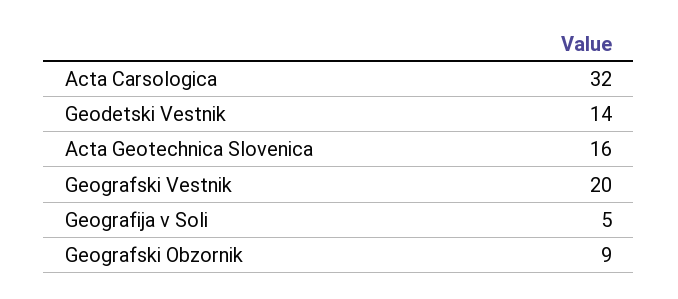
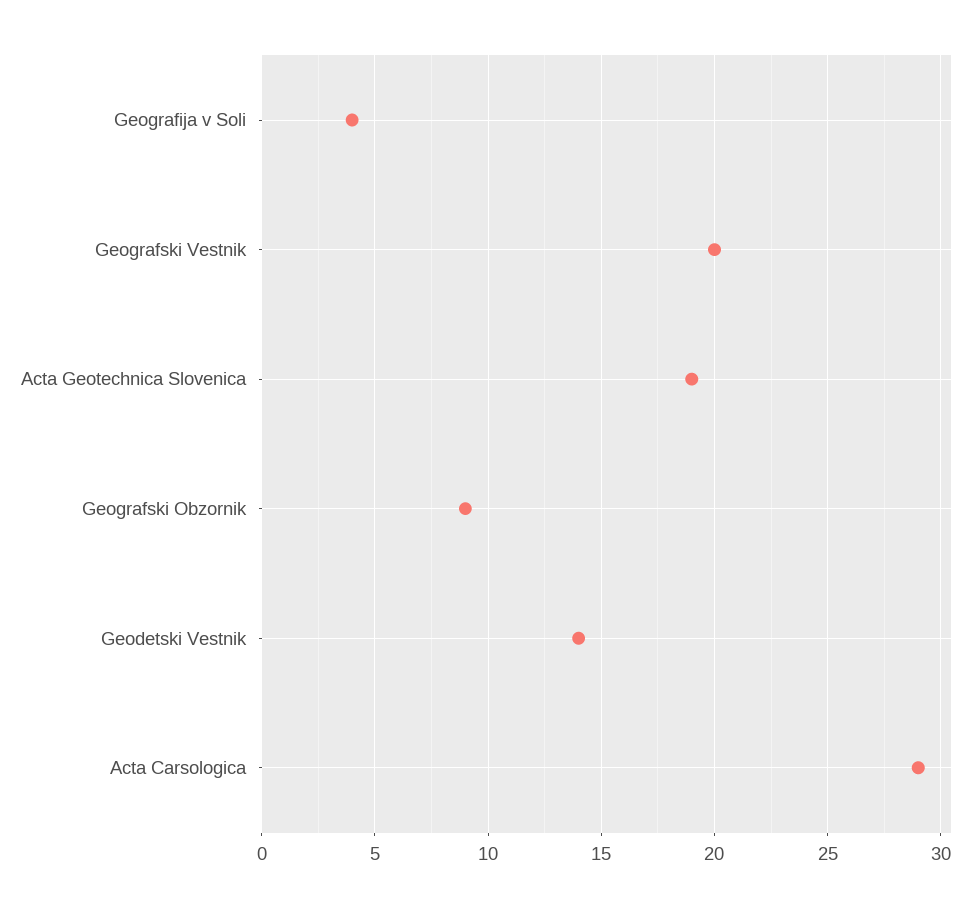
Acta Carsologica: 32 -> 29
Acta Geotechnica Slovenica: 16 -> 19
Geografija v Soli: 5 -> 4

